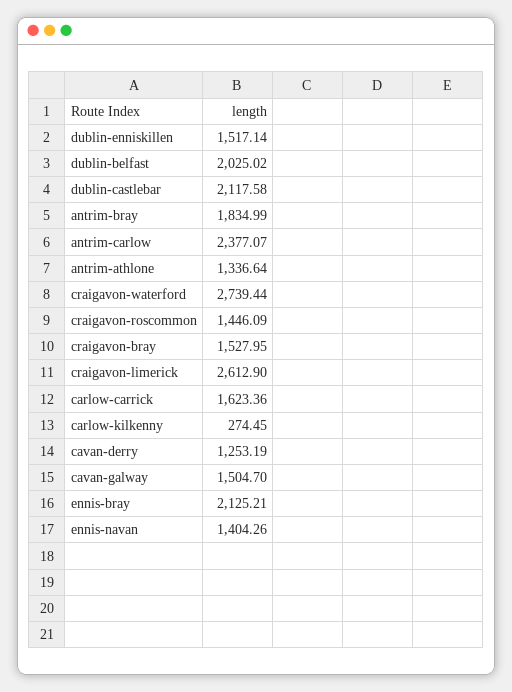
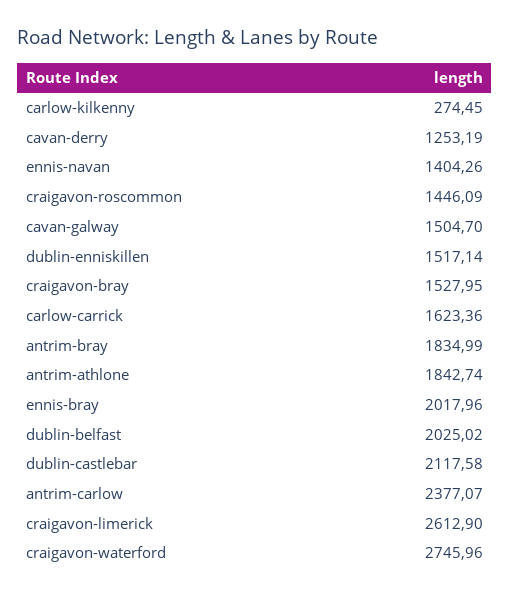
antrim-athlone: 1336.64 -> 1842.74
craigavon-waterford: 2739.44 -> 2745.96
ennis-bray: 2125.21 -> 2017.96

